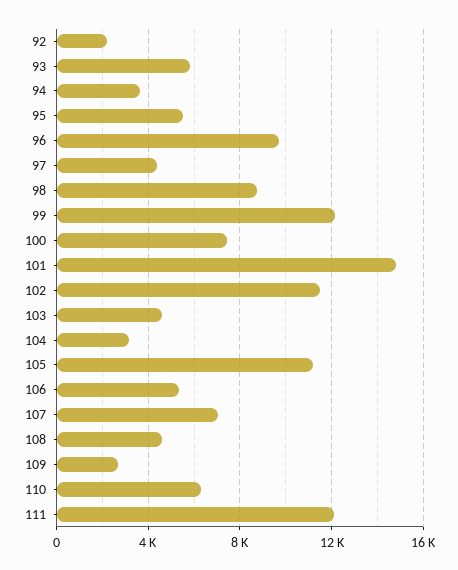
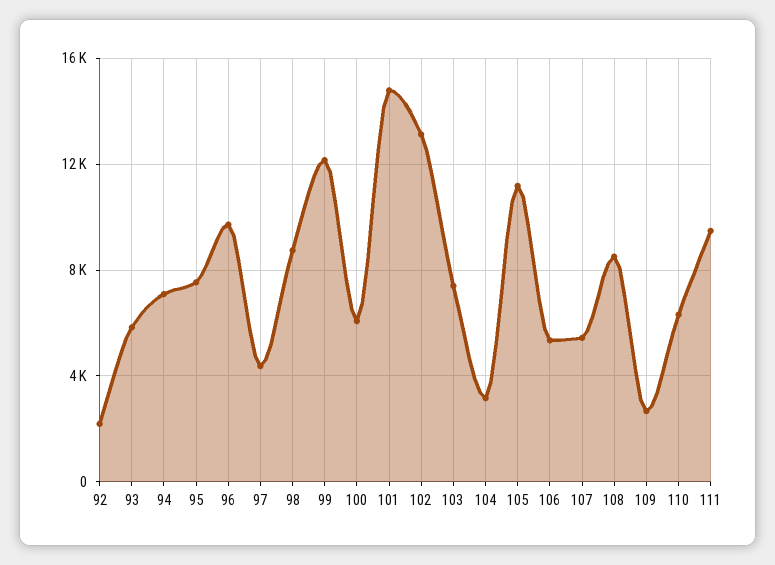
94: 3500 -> 7000
95: 5500 -> 7500
100: 7500 -> 6000
102: 11500 -> 13000
103: 4500 -> 7500
107: 7000 -> 5500
108: 4500 -> 8500
111: 12000 -> 9500

